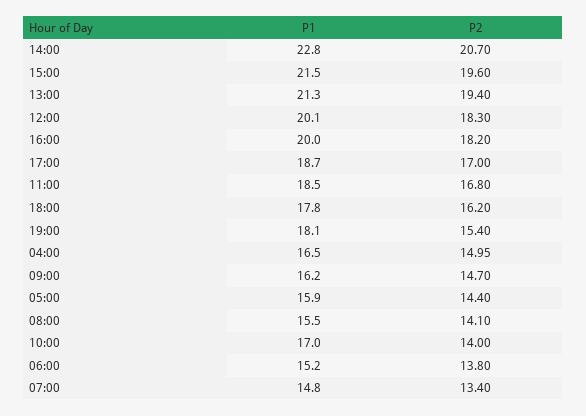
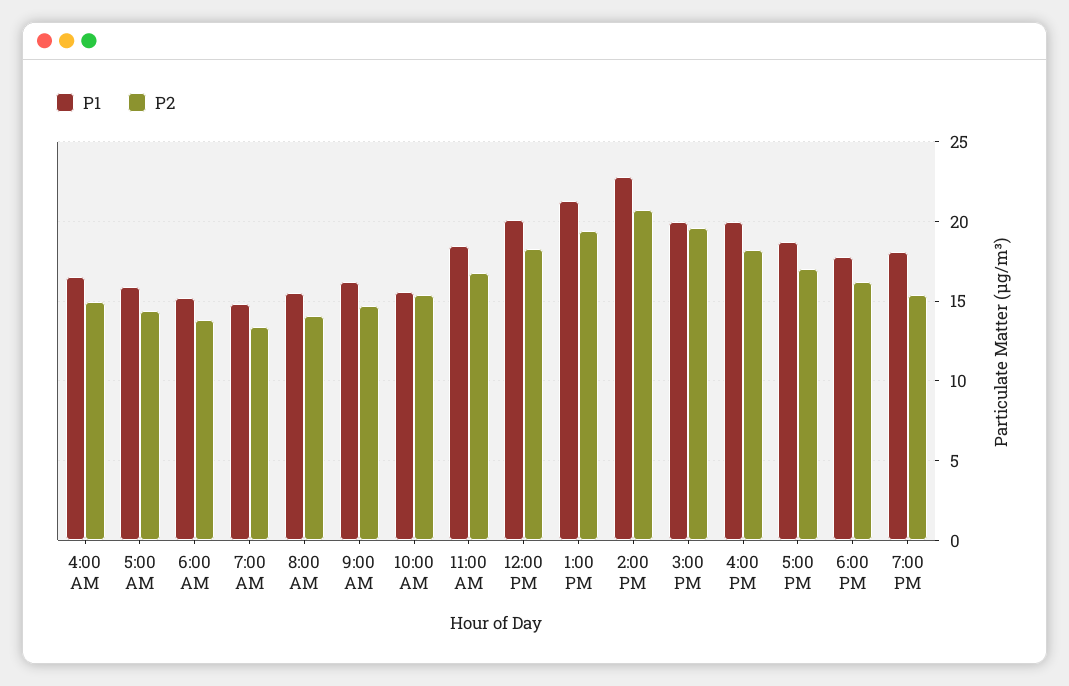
P1, 15:00: 21.5 -> 20
P1, 10:00: 17 -> 15.5
P2, 10:00: 14 -> 15.5

